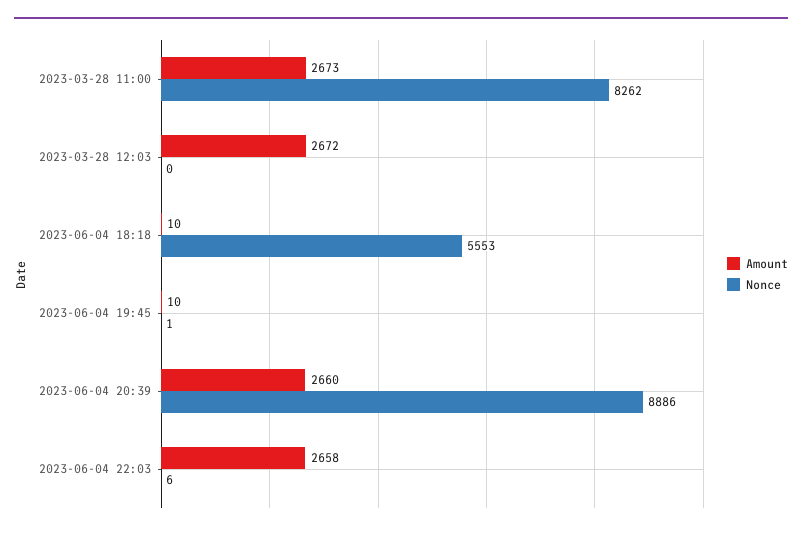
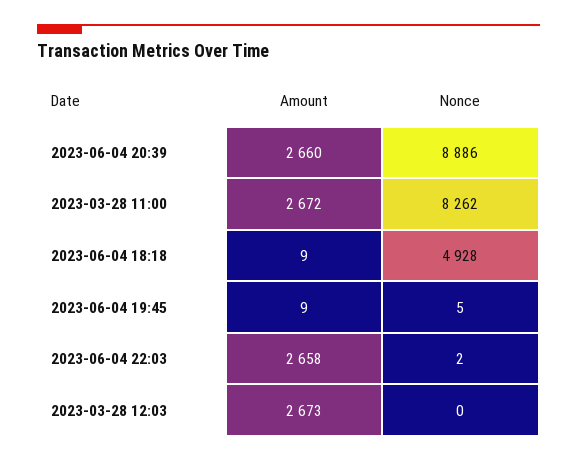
Amount, 2023-03-28 11:00: 2673 -> 2672
Amount, 2023-03-28 12:03: 2672 -> 2673
Amount, 2023-06-04 18:18: 10 -> 9
Nonce, 2023-06-04 18:18: 5553 -> 4928
Amount, 2023-06-04 19:45: 10 -> 9
Nonce, 2023-06-04 19:45: 1 -> 5
Nonce, 2023-06-04 22:03: 6 -> 2

